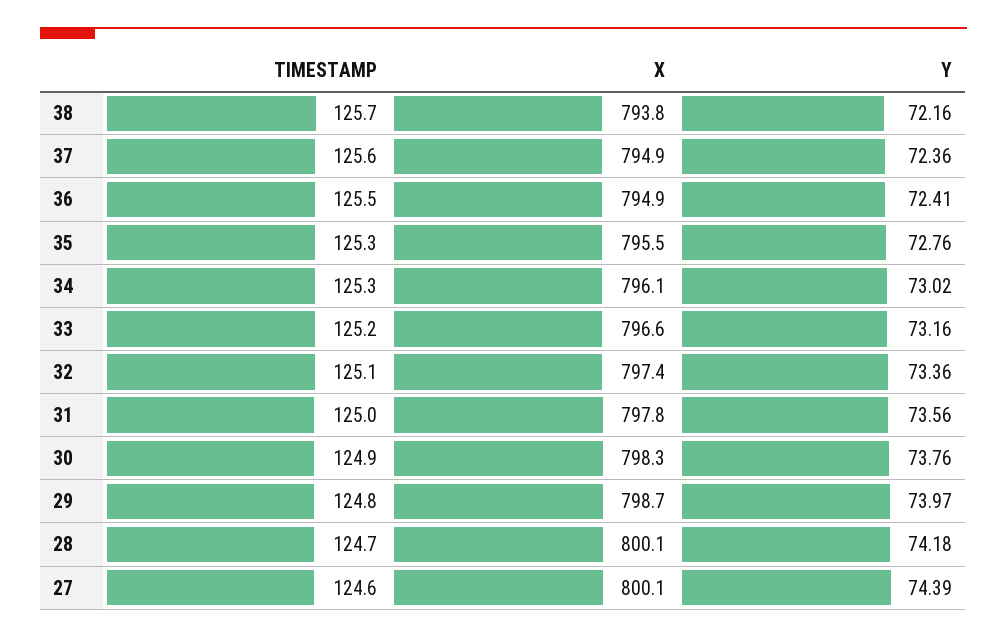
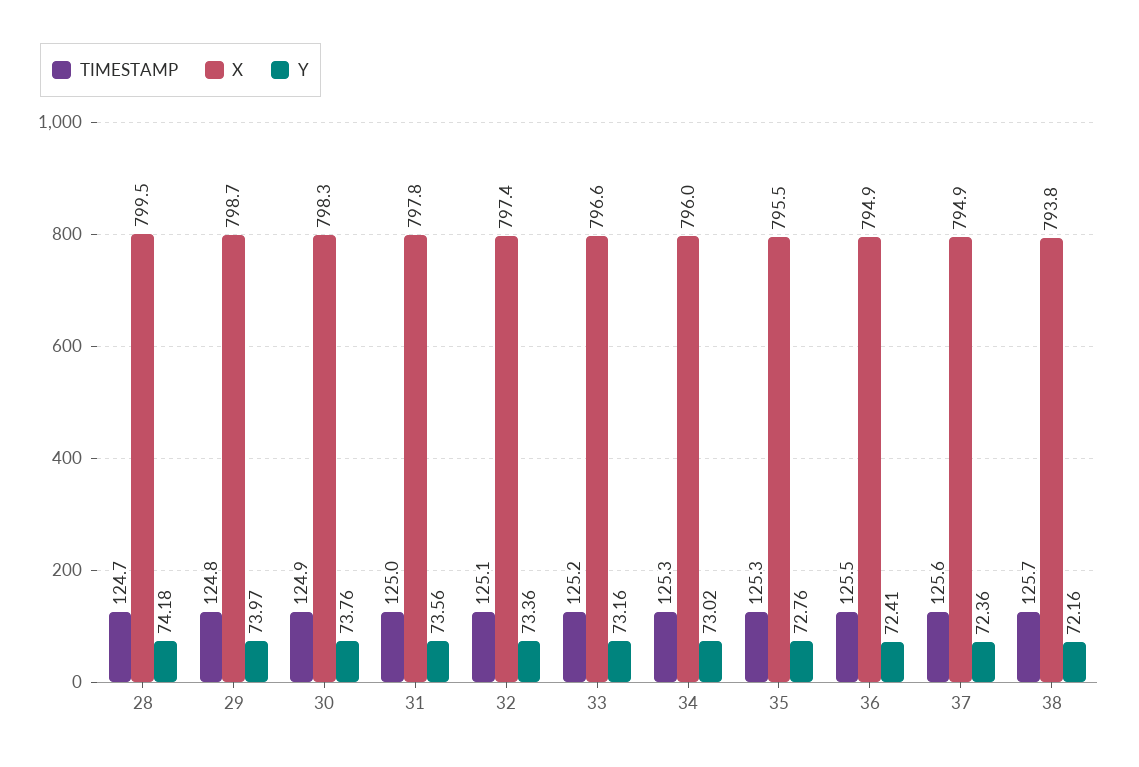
X, 34: 796.1 -> 796
X, 28: 800.1 -> 799.5
TIMESTAMP, 27: 124.6 -> none
X, 27: 800.1 -> none
Y, 27: 74.39 -> none

